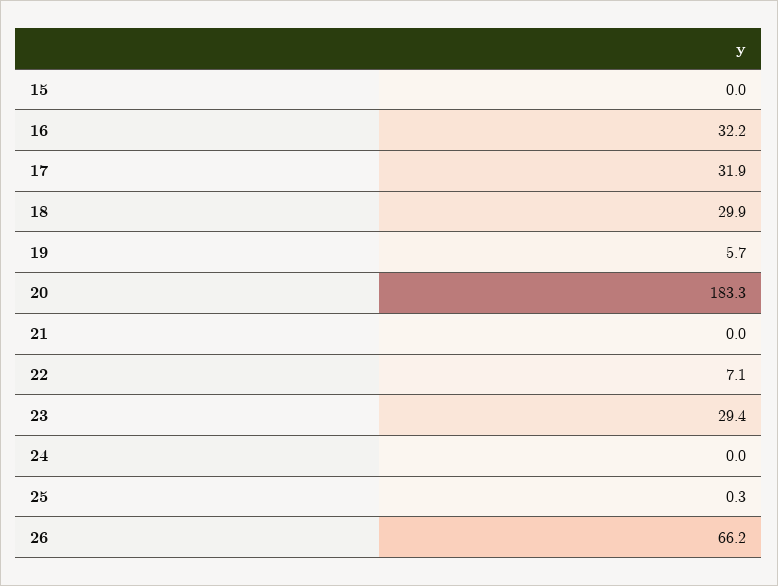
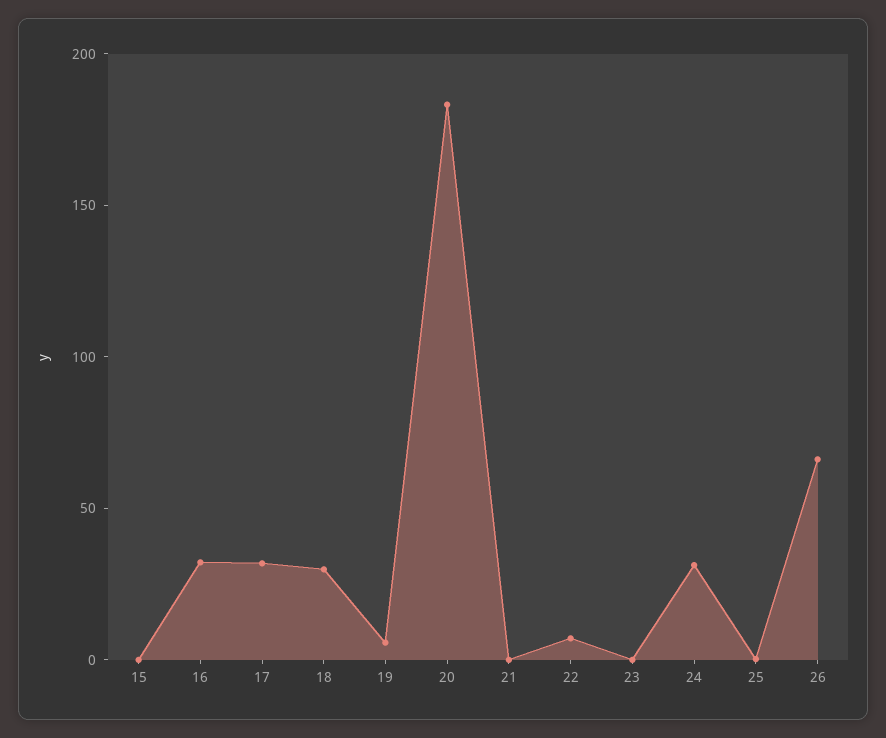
23: 29.4 -> 0
24: 0 -> 30

